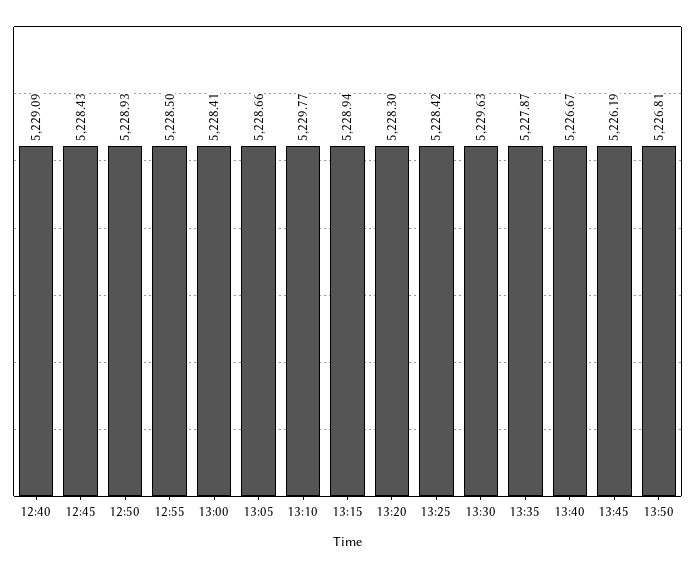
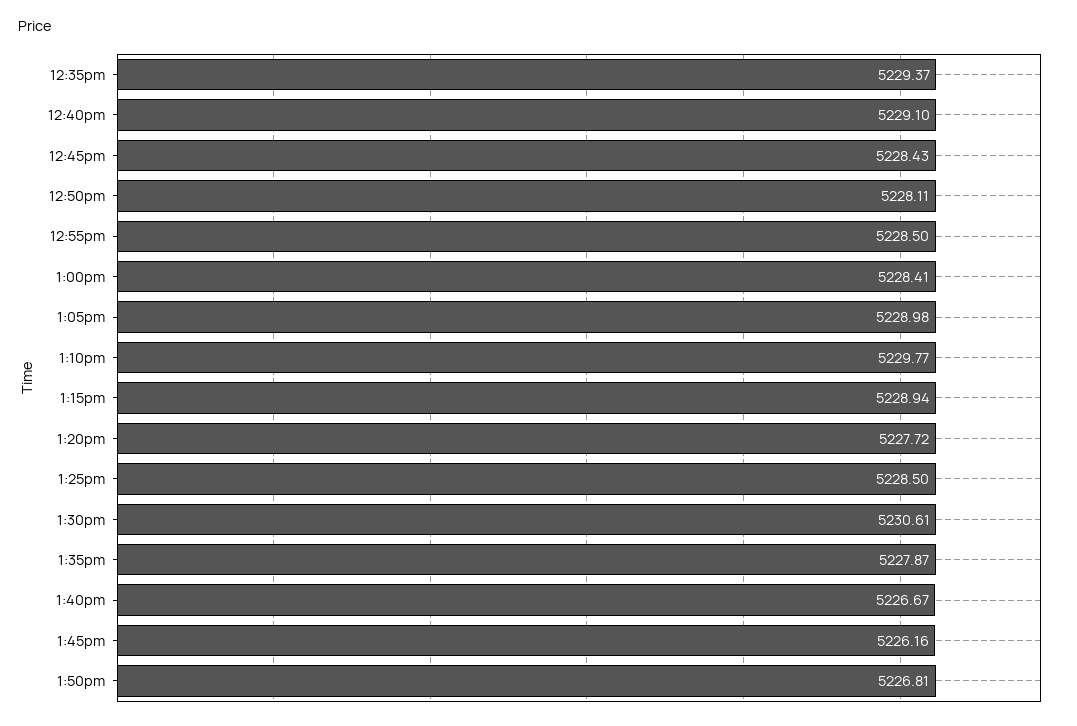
12:40: 5229.09 -> 5229.1
12:50: 5228.93 -> 5228.11
13:05: 5228.66 -> 5228.98
13:20: 5228.3 -> 5227.72
13:25: 5228.42 -> 5228.5
13:30: 5229.63 -> 5230.61
13:45: 5226.19 -> 5226.16
12:35pm: none -> 5229.37

